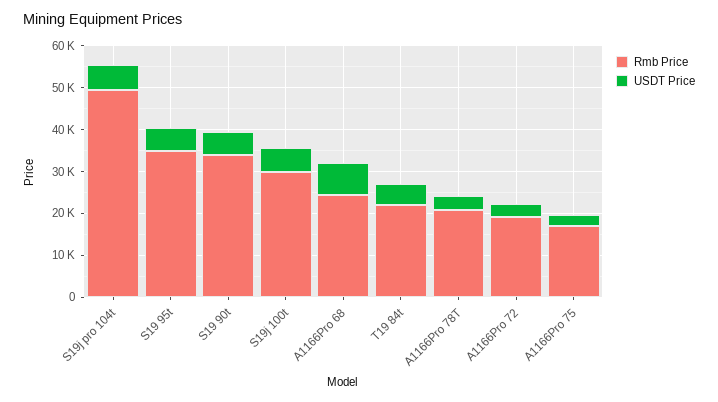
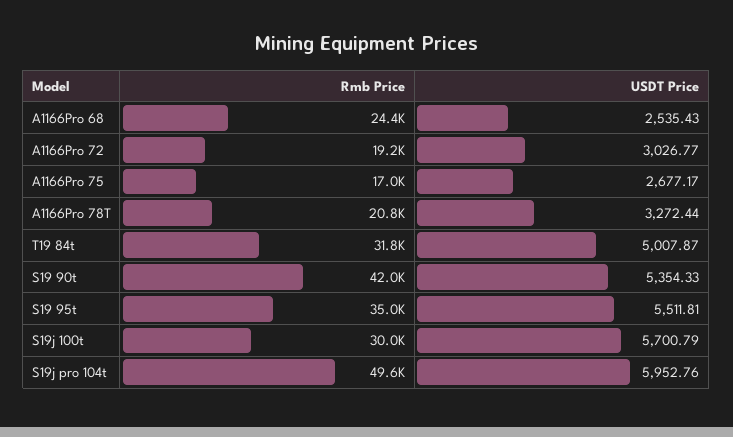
Rmb Price, S19 90t: 34000 -> 42000
USDT Price, A1166Pro 68: 8000 -> 2535.43
Rmb Price, T19 84t: 22000 -> 31800

